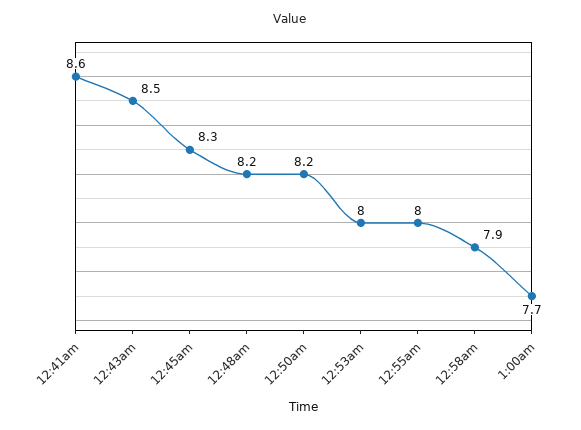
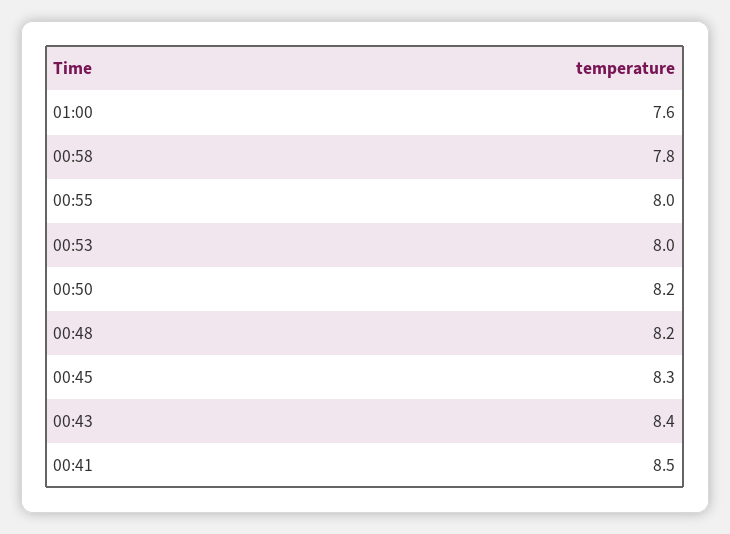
12:41am: 8.6 -> 8.5
12:43am: 8.5 -> 8.4
12:58am: 7.9 -> 7.8
1:00am: 7.7 -> 7.6

